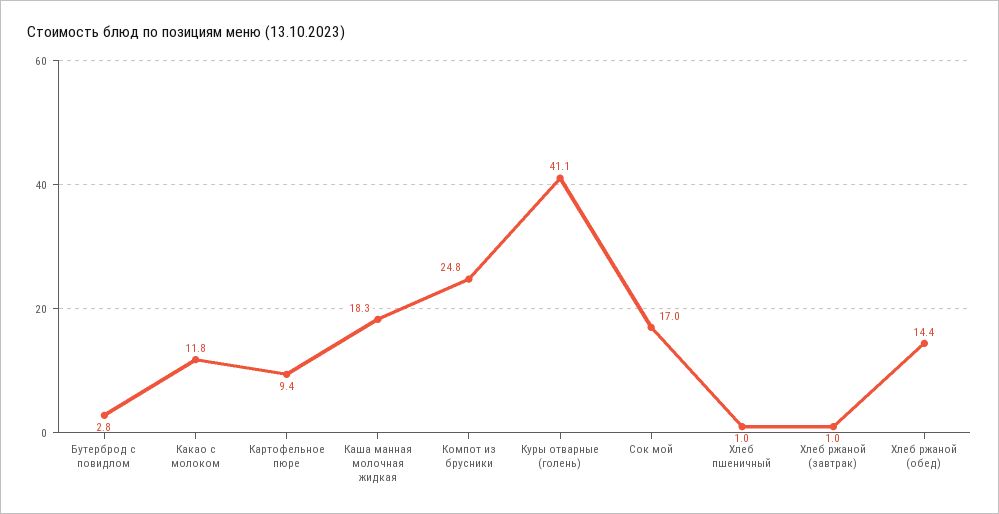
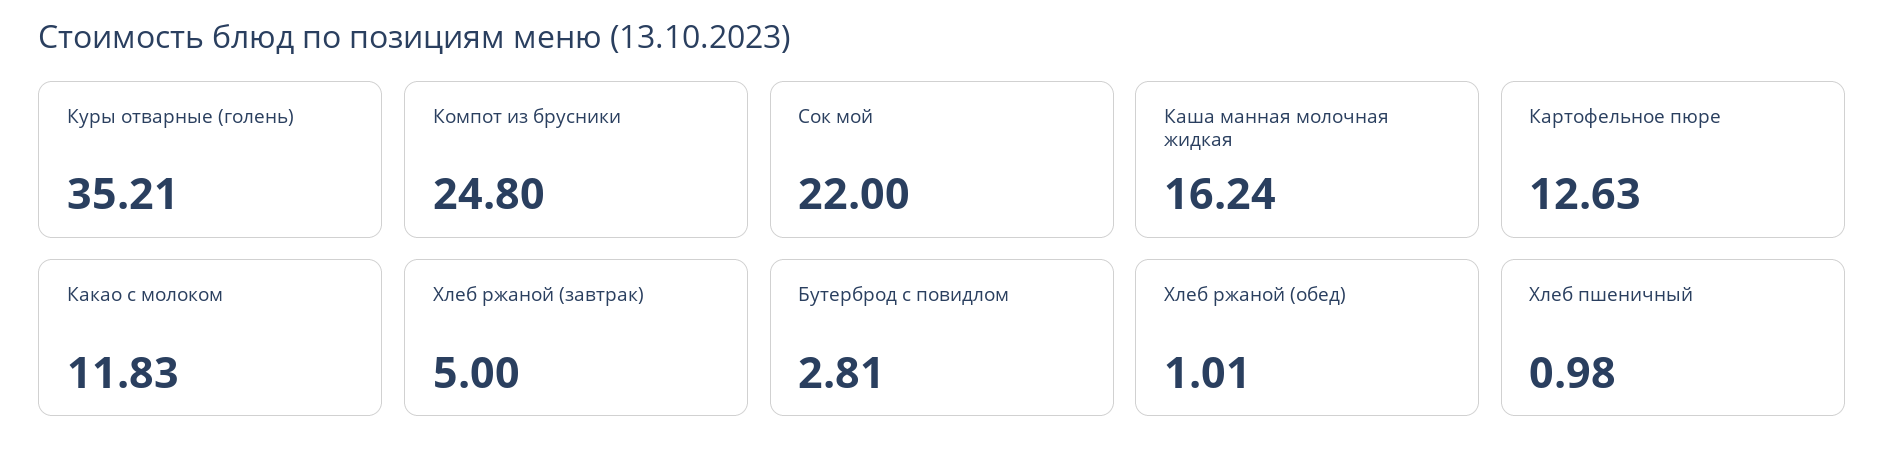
Картофельное пюре: 9.4 -> 12.63
Каша манная молочная жидкая: 18.3 -> 16.24
Куры отварные (голень): 41.1 -> 35.21
Сок мой: 17 -> 22
Хлеб ржаной (завтрак): 1 -> 5
Хлеб ржаной (обед): 14.4 -> 1.01

